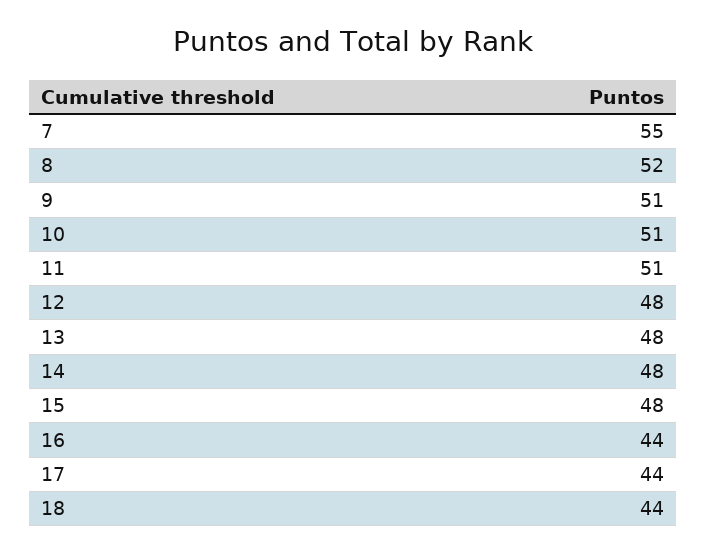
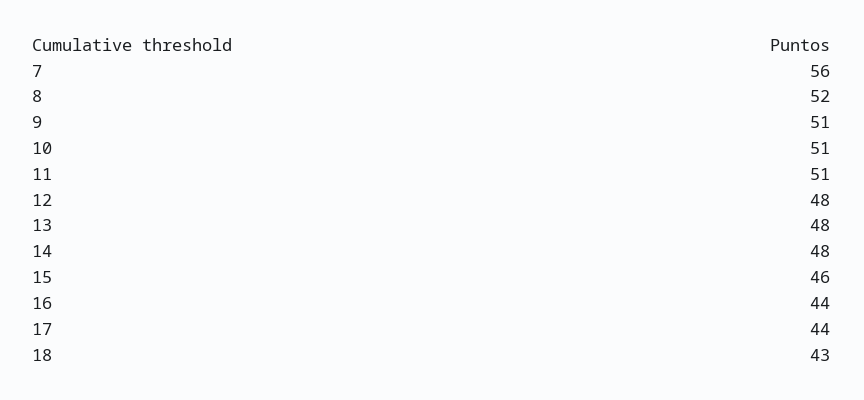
7: 55 -> 56
15: 48 -> 46
18: 44 -> 43

